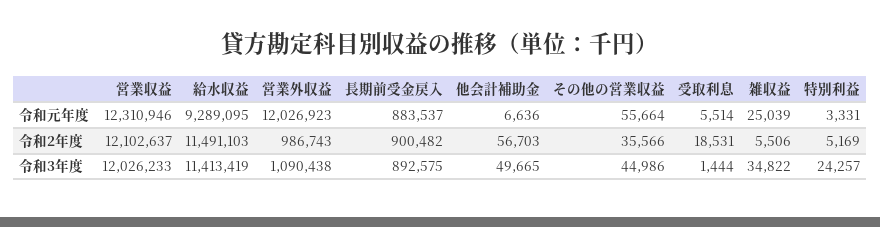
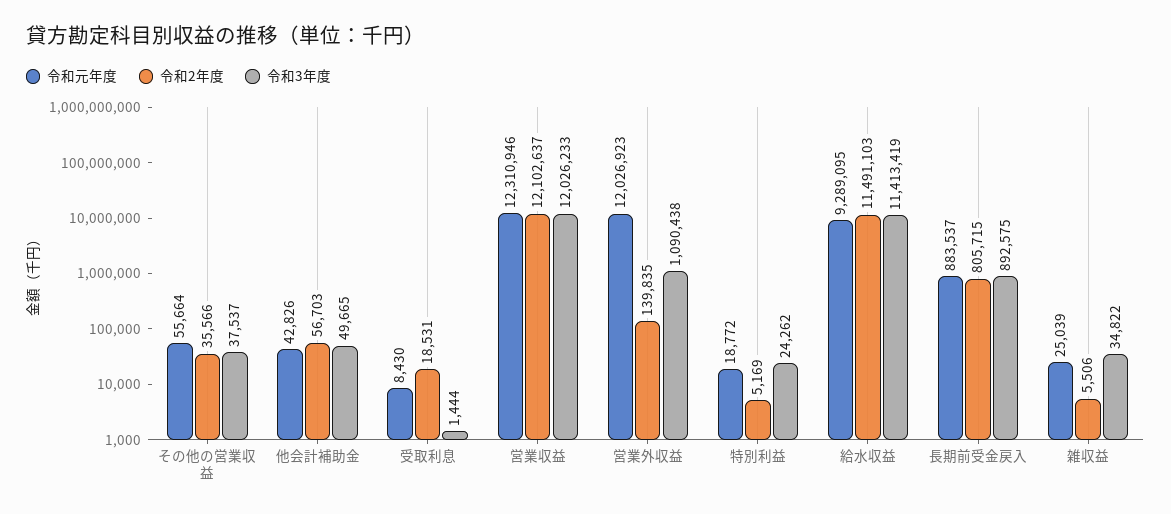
令和元年度, 他会計補助金: 6636 -> 42826
令和元年度, 受取利息: 5514 -> 8430
令和元年度, 特別利益: 3331 -> 18772
令和2年度, 営業外収益: 986743 -> 139835
令和2年度, 長期前受金戻入: 900482 -> 805715
令和3年度, その他の営業収益: 44986 -> 37537
令和3年度, 特別利益: 24257 -> 24262

